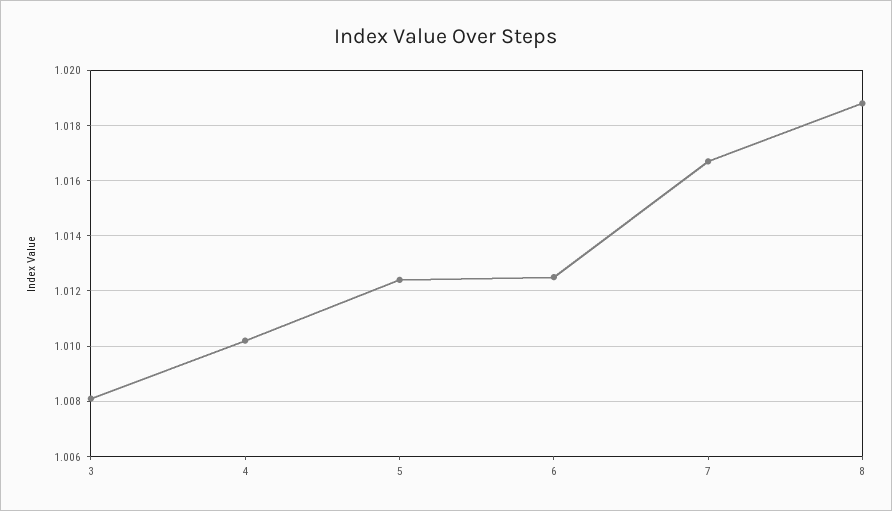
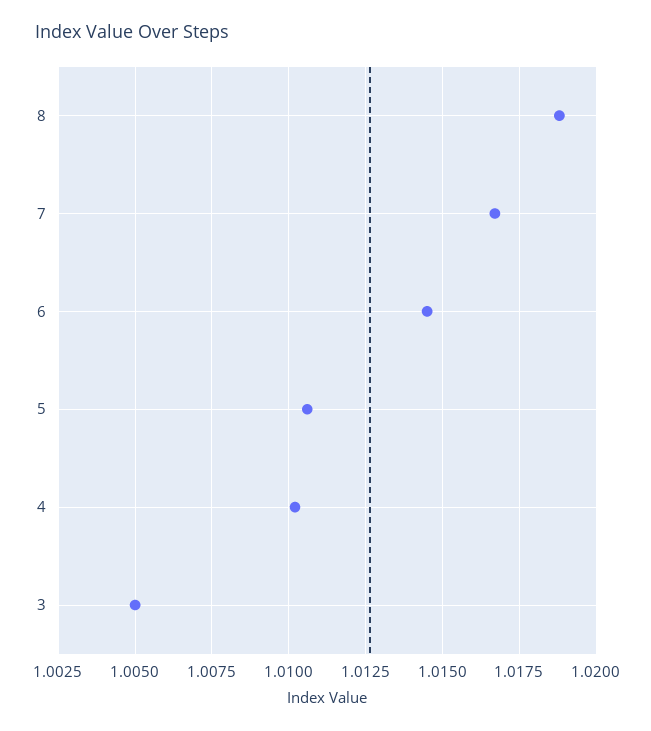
3: 1.008 -> 1.005
5: 1.0125 -> 1.0105
6: 1.0125 -> 1.0145

